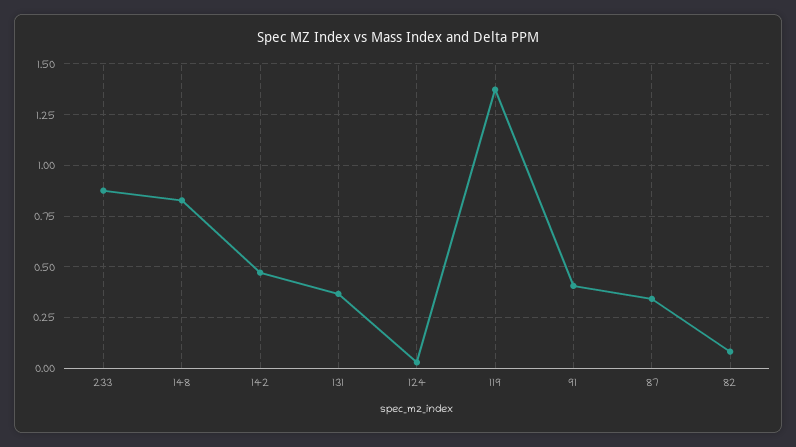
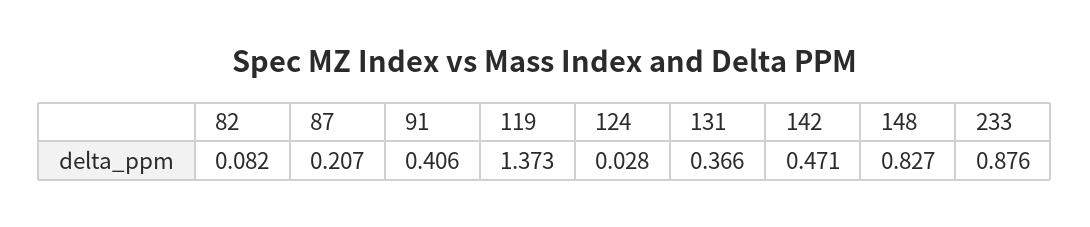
87: 0.35 -> 0.207

